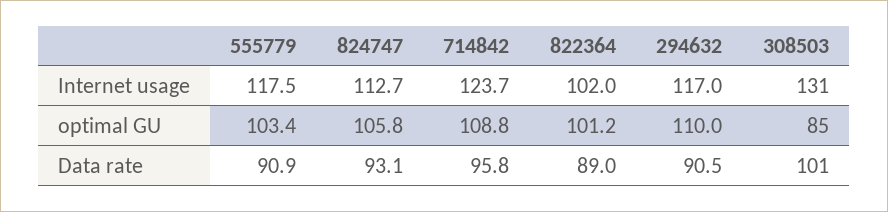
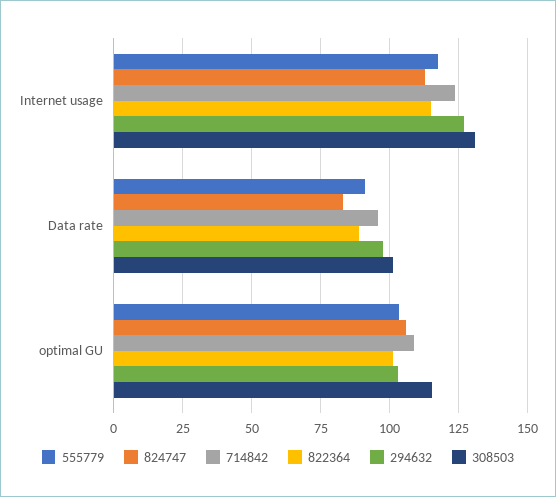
822364, Internet usage: 102 -> 115
294632, Internet usage: 117 -> 127.5
294632, optimal GU: 110 -> 102.5
308503, optimal GU: 85 -> 115
824747, Data rate: 93.1 -> 82.5
294632, Data rate: 90.5 -> 97.5

